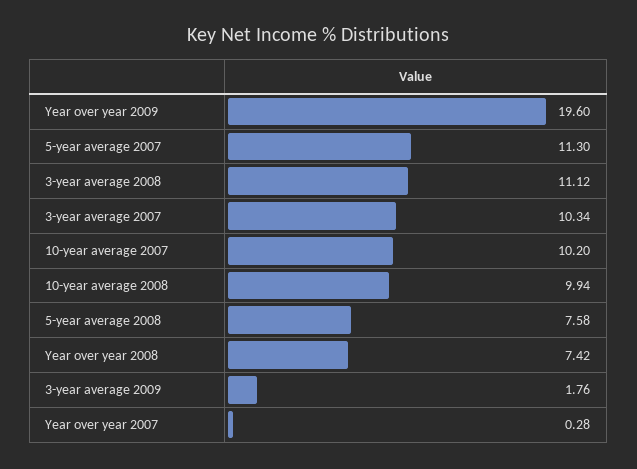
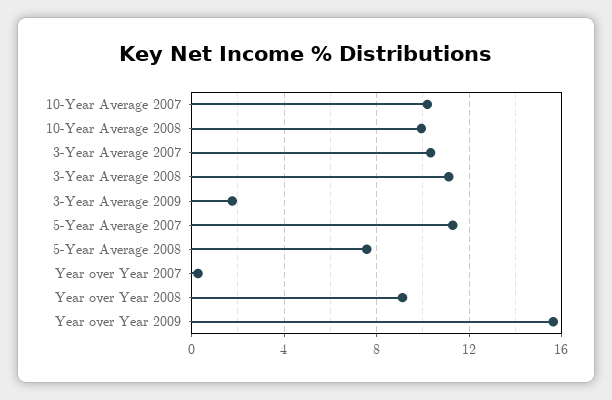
Year over year 2009: 19.6 -> 15.5
Year over year 2008: 7.42 -> 9

